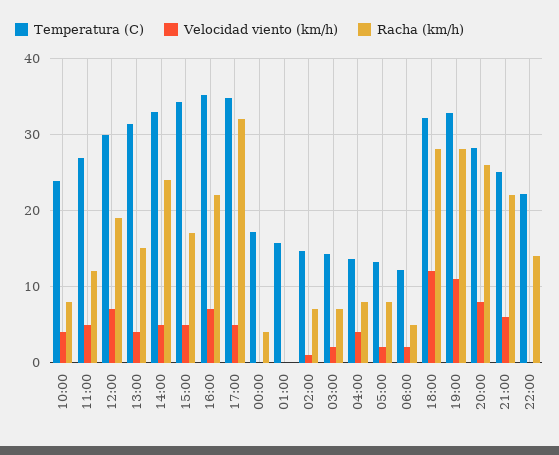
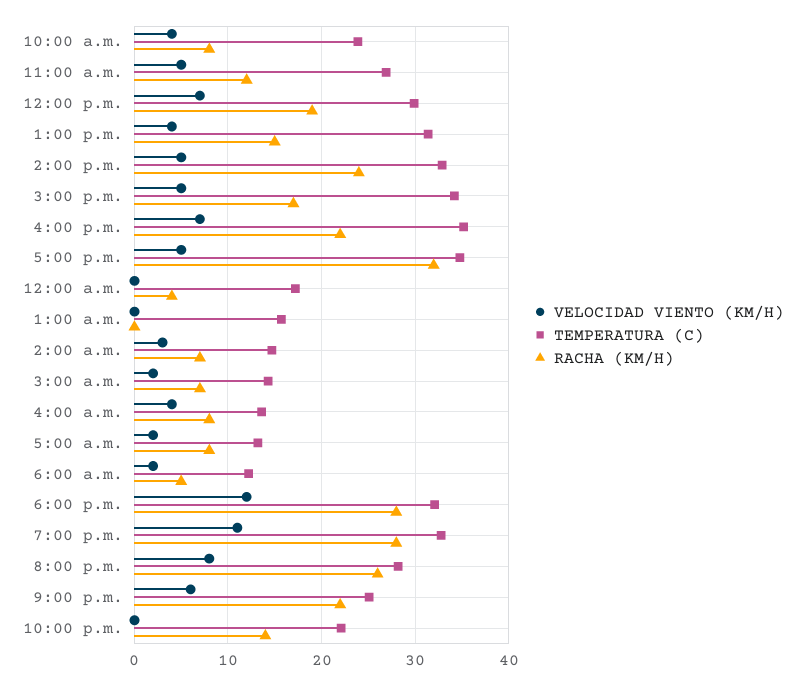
Velocidad viento (km/h), 02:00: 1 -> 3

